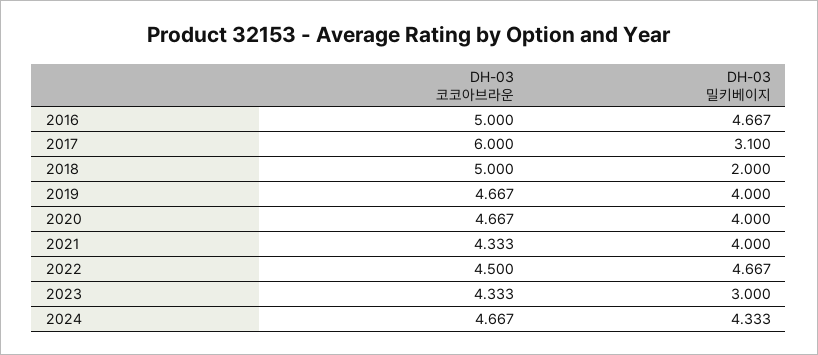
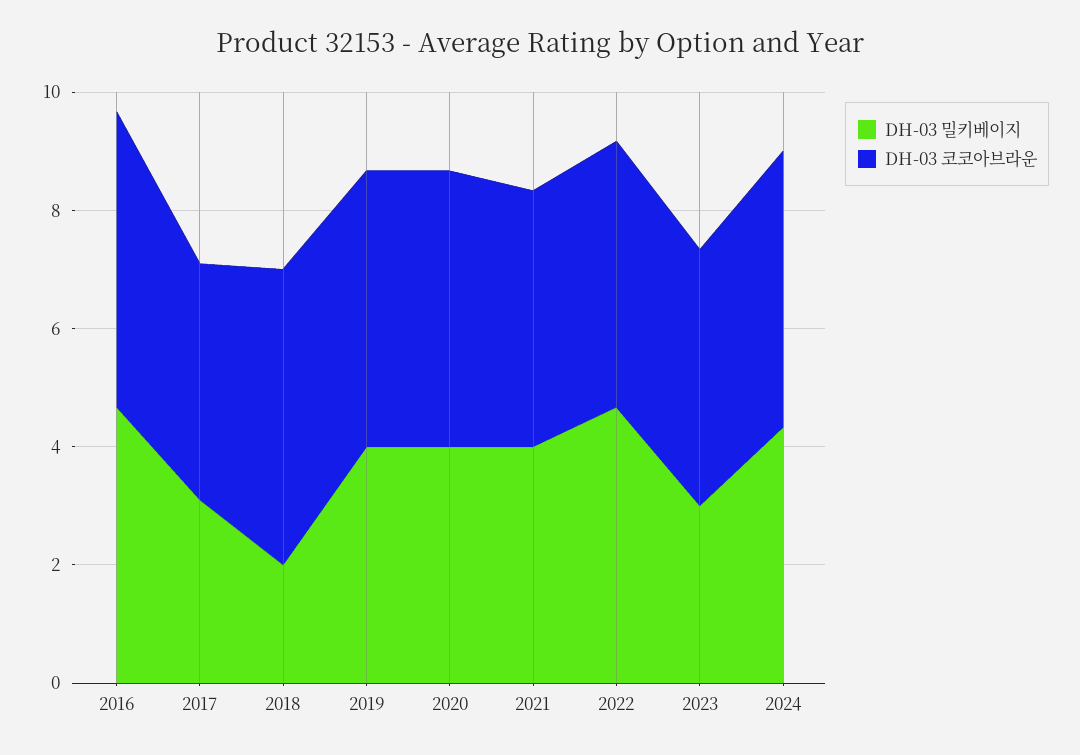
DH-03 코코아브라운, 2017: 6 -> 4

